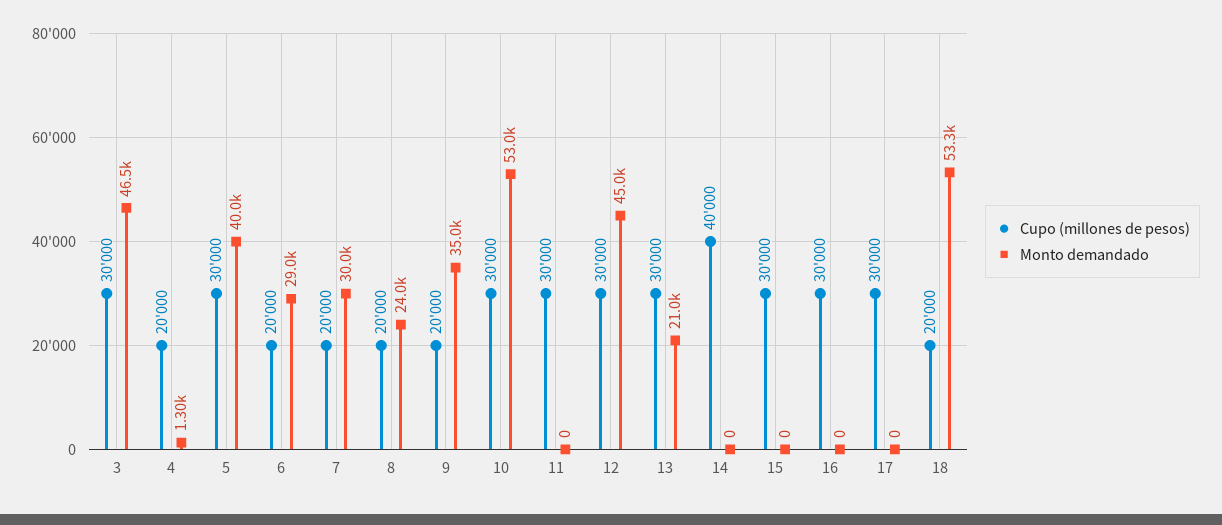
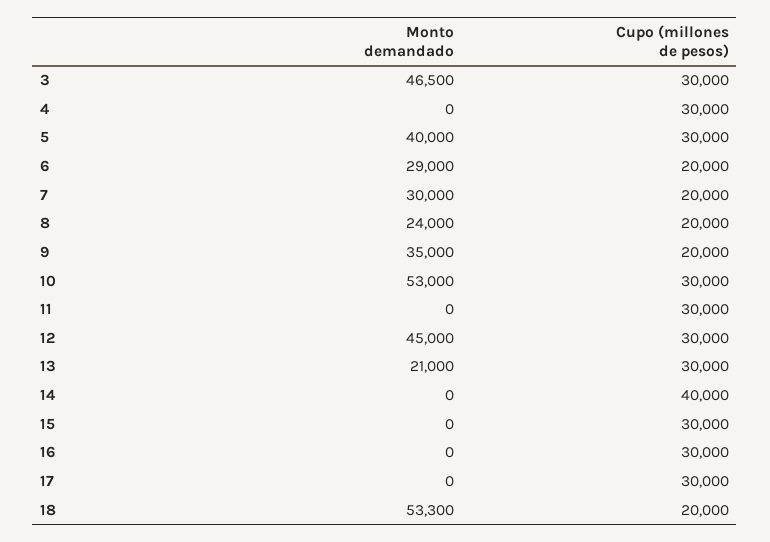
Cupo (millones de pesos), 4: 20000 -> 30000
Monto demandado, 4: 1300 -> 0

